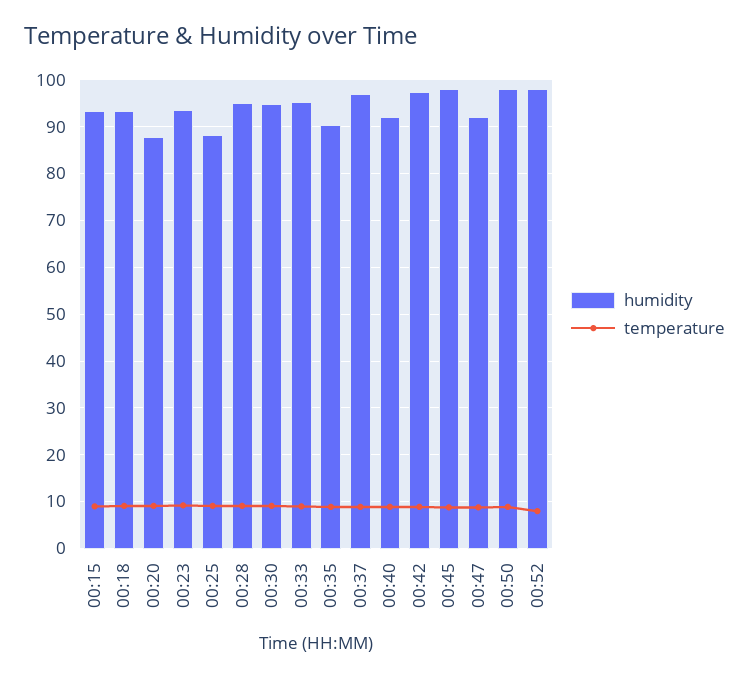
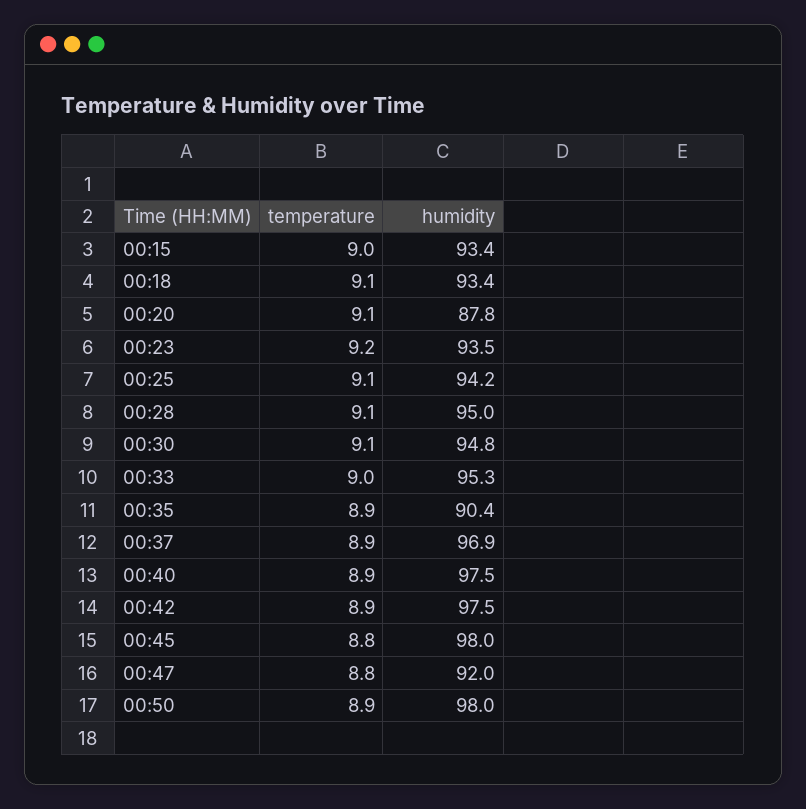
humidity, 00:25: 88 -> 94.2
humidity, 00:40: 92 -> 97.5
humidity, 00:52: 98 -> none
temperature, 00:52: 8 -> none

